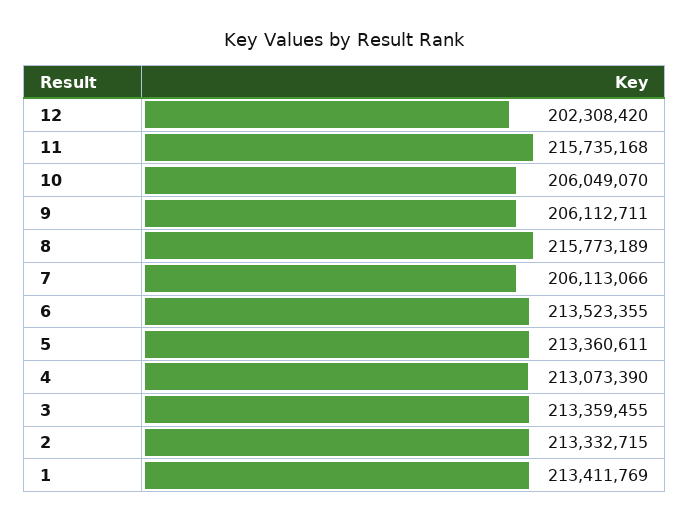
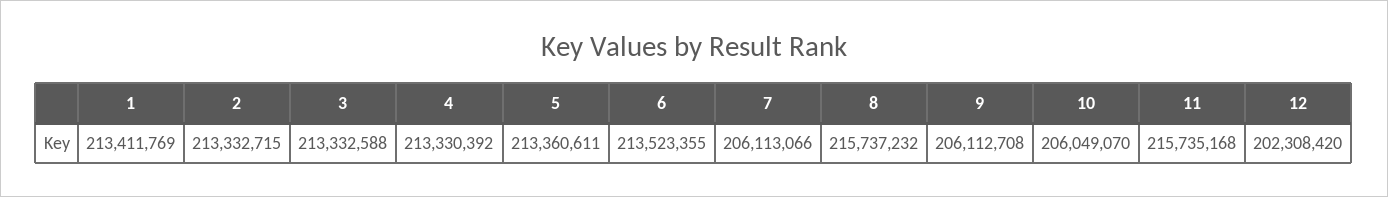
9: 206112711 -> 206112708
8: 215773189 -> 215737232
4: 213073390 -> 213330392
3: 213359455 -> 213332588

